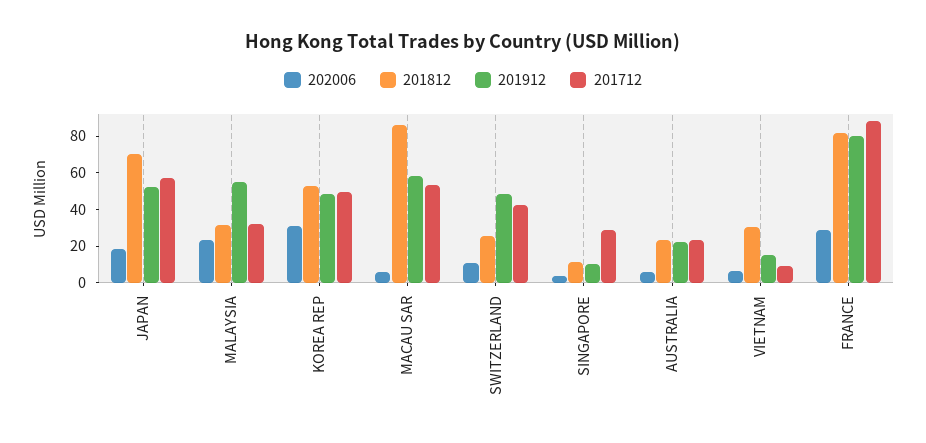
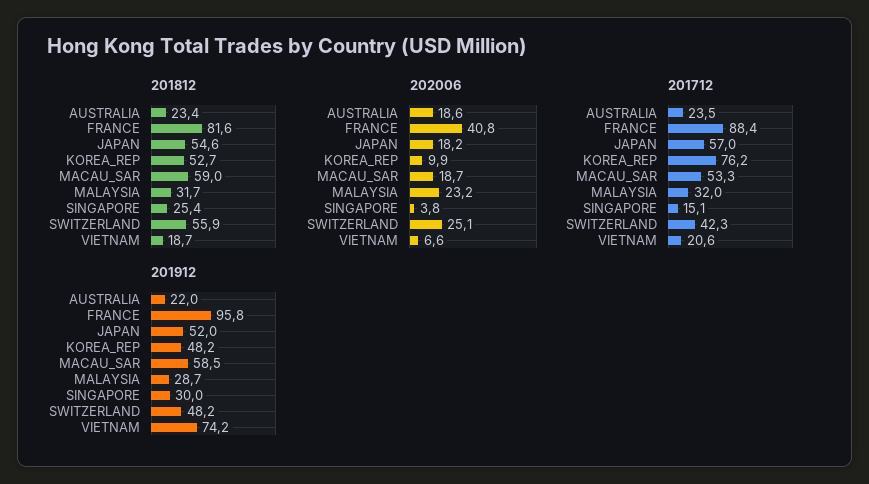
201812, JAPAN: 70 -> 54.6
201912, MALAYSIA: 55 -> 28.7
202006, KOREA REP: 30 -> 9.9
201712, KOREA REP: 50 -> 76.2
202006, MACAU SAR: 5 -> 18.7
201812, MACAU SAR: 85 -> 59
202006, SWITZERLAND: 10 -> 25.1
201812, SWITZERLAND: 25 -> 55.9
201812, SINGAPORE: 10 -> 25.4
201912, SINGAPORE: 10 -> 30
201712, SINGAPORE: 30 -> 15.1
202006, AUSTRALIA: 5 -> 18.6
201812, VIETNAM: 30 -> 18.7
201912, VIETNAM: 15 -> 74.2
201712, VIETNAM: 10 -> 20.6
202006, FRANCE: 30 -> 40.8
201912, FRANCE: 80 -> 95.8

